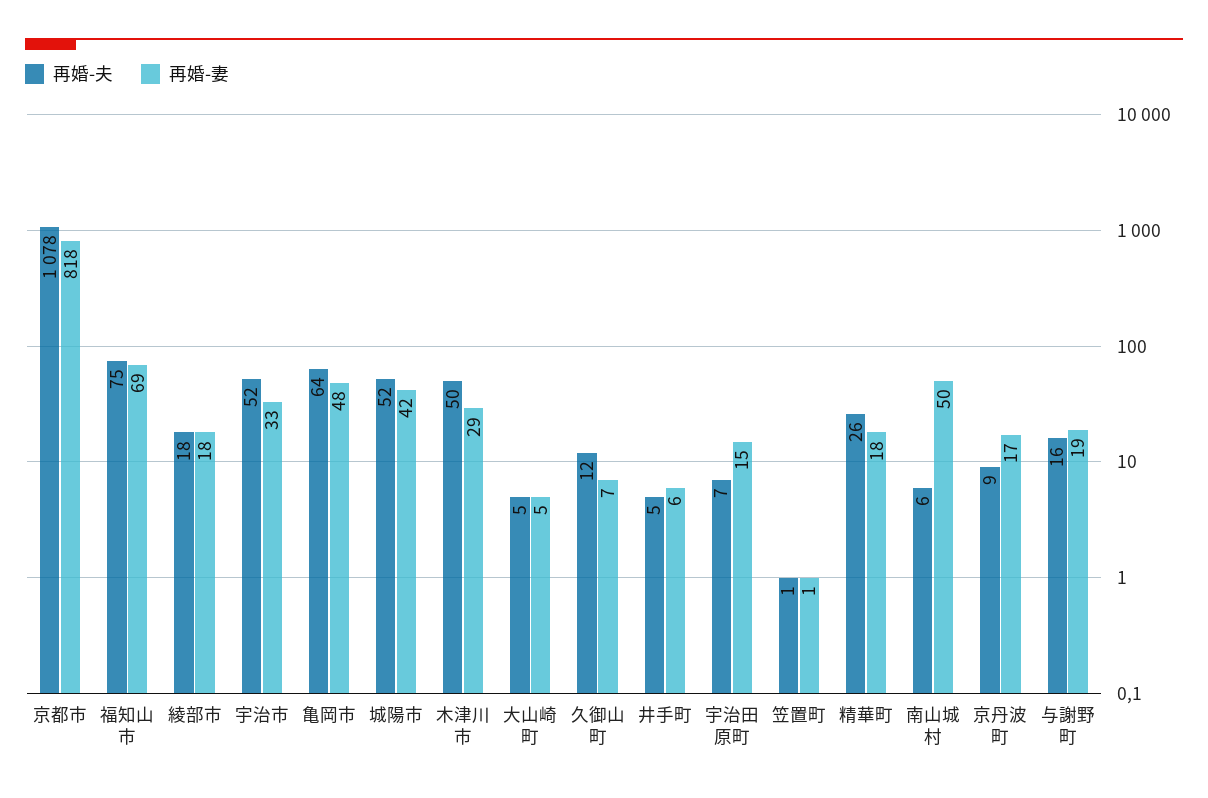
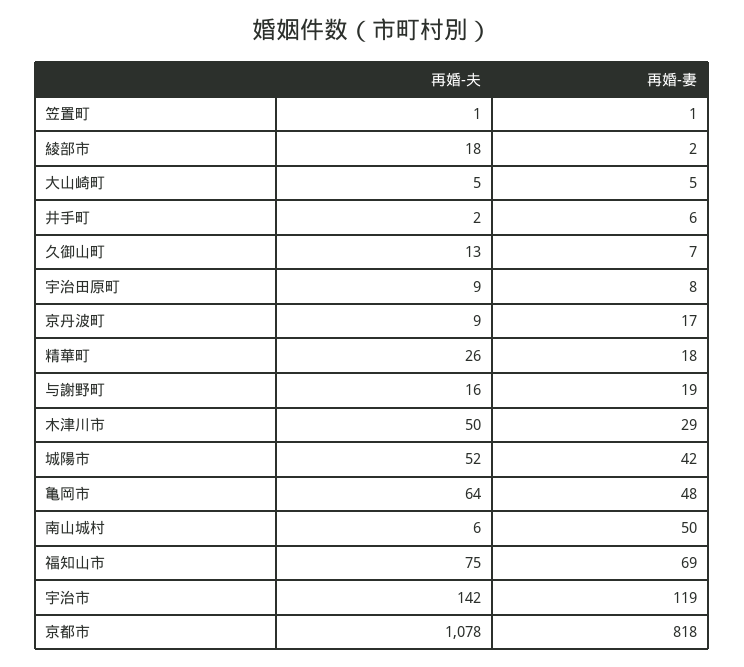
再婚-妻, 綾部市: 18 -> 2
再婚-夫, 宇治市: 52 -> 142
再婚-妻, 宇治市: 33 -> 119
再婚-夫, 久御山町: 12 -> 13
再婚-夫, 井手町: 5 -> 2
再婚-夫, 宇治田原町: 7 -> 9
再婚-妻, 宇治田原町: 15 -> 8

